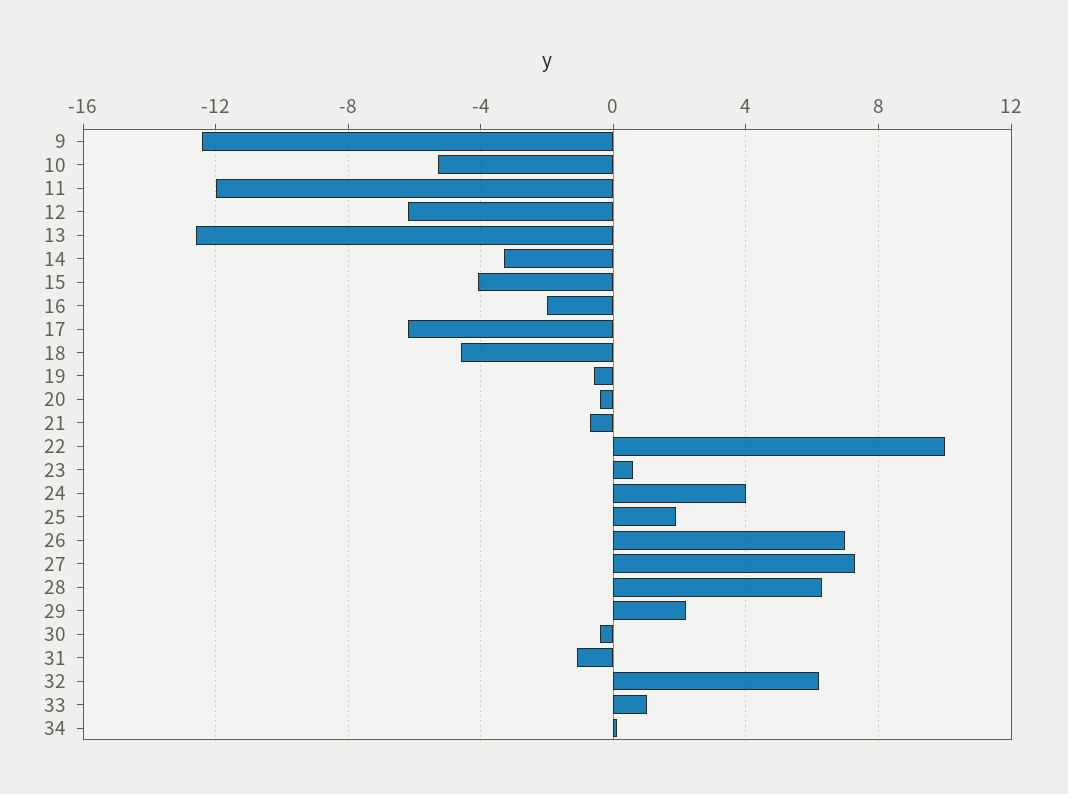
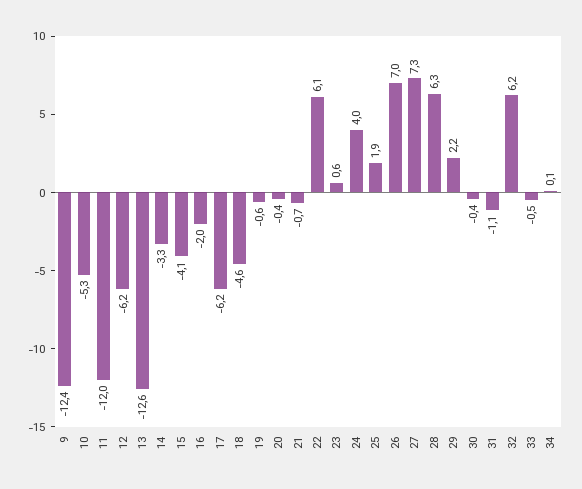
22: 10 -> 6.1
33: 1 -> -0.5

